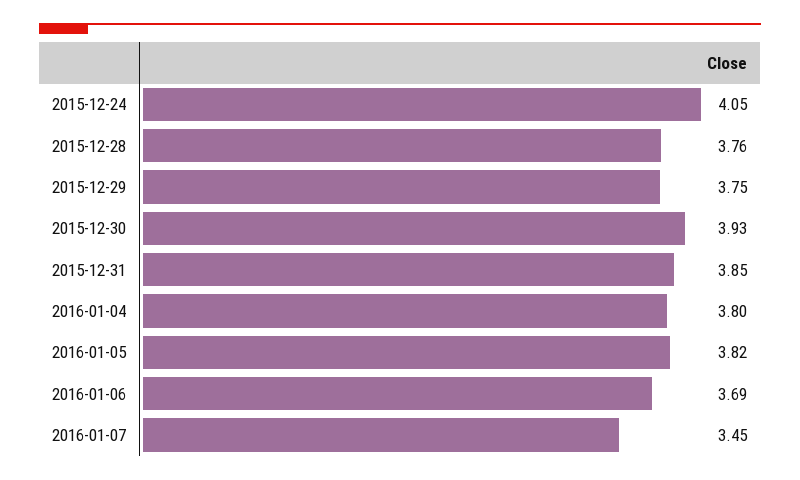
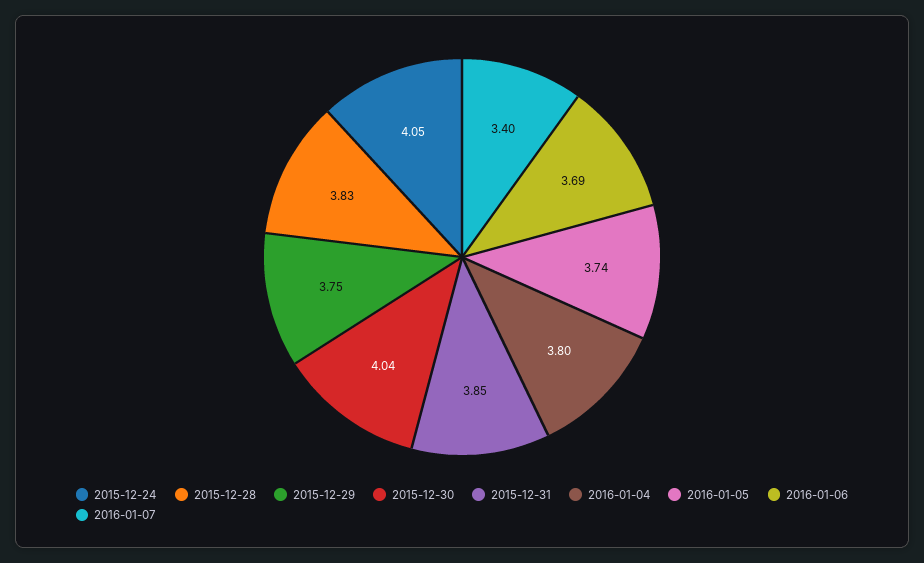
2015-12-28: 3.76 -> 3.83
2015-12-30: 3.93 -> 4.04
2016-01-05: 3.82 -> 3.74
2016-01-07: 3.45 -> 3.4

